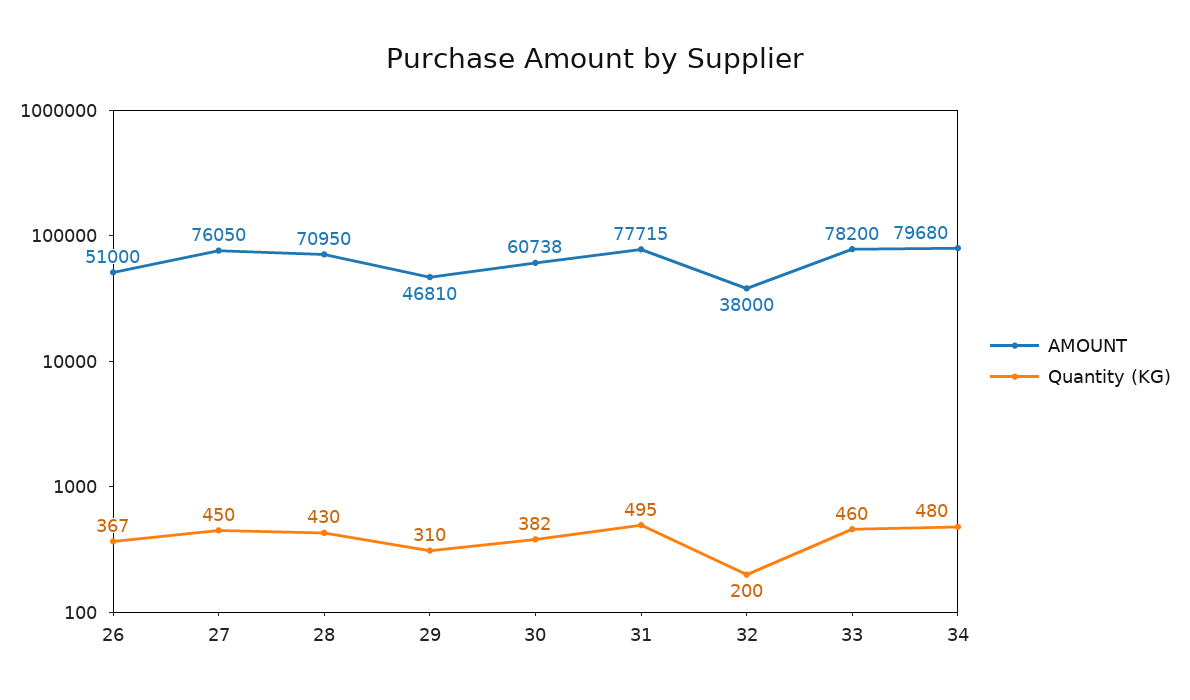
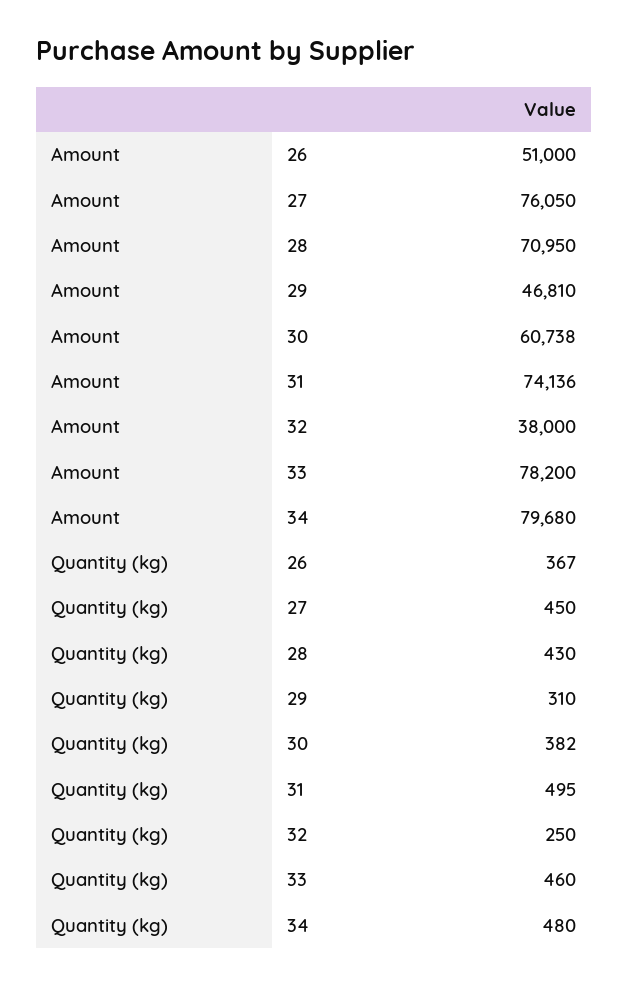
AMOUNT, 31: 77715 -> 74136
Quantity (KG), 32: 200 -> 250

